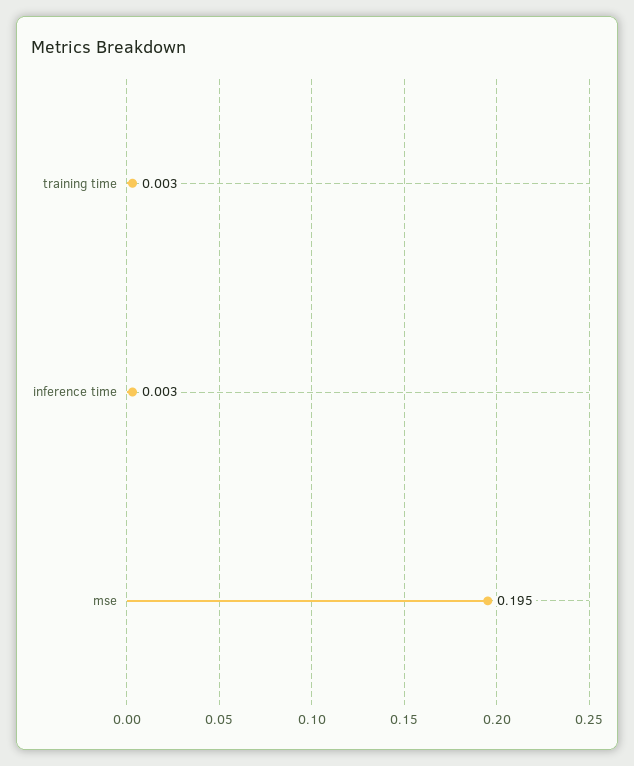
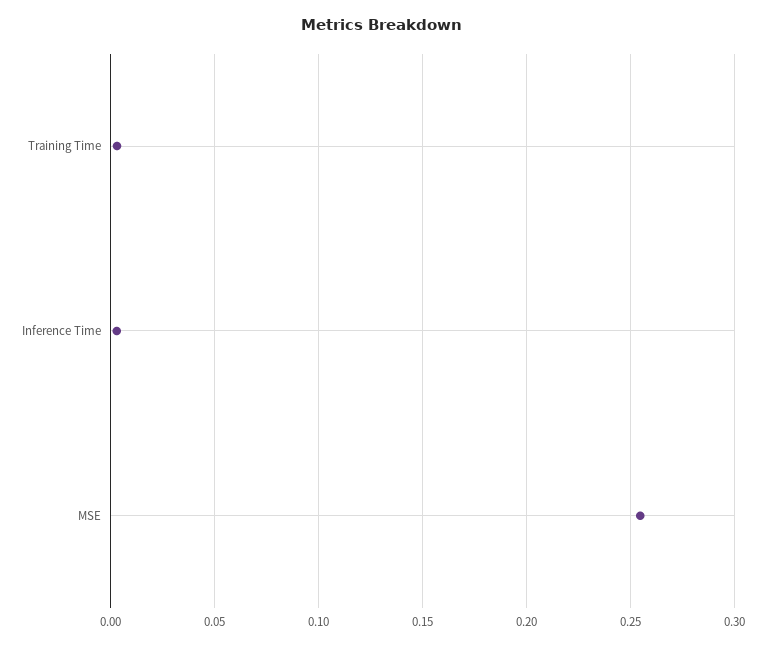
mse: 0.195 -> 0.255

